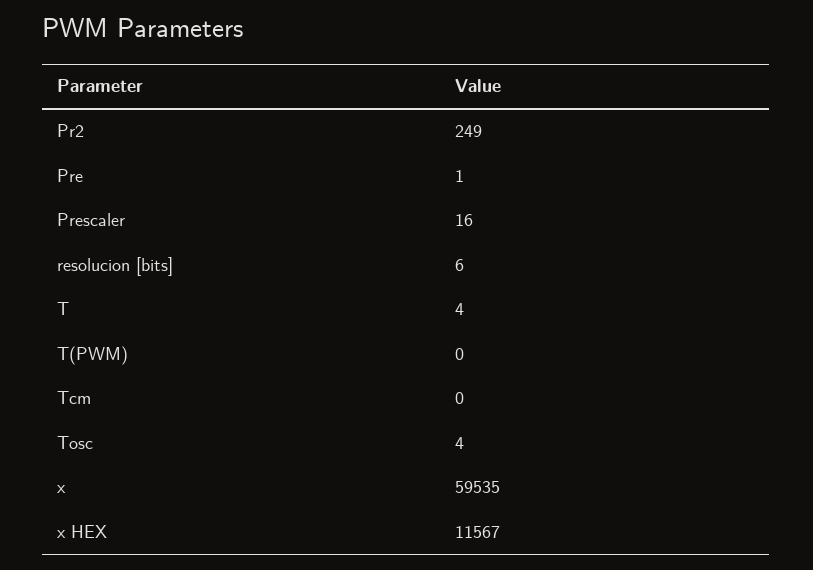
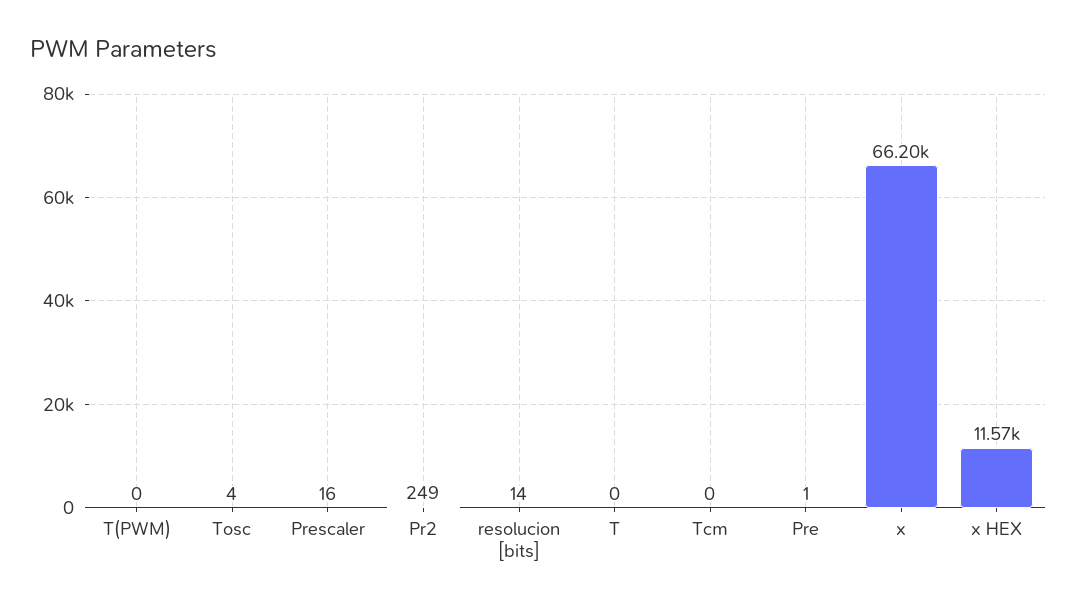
resolucion [bits]: 6 -> 14
T: 4 -> 0
x: 59535 -> 66200

